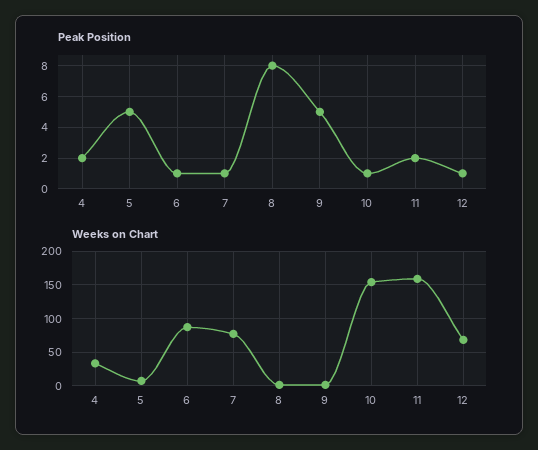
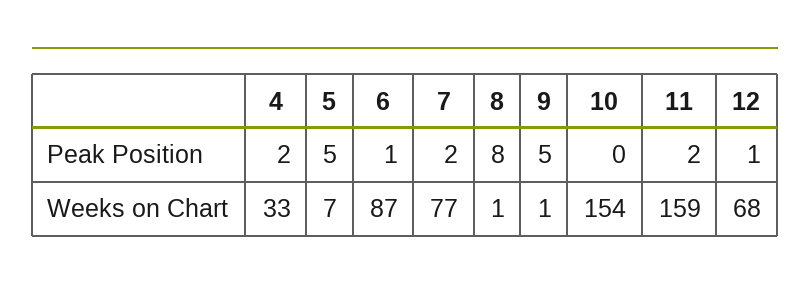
Peak Position, 7: 1 -> 2
Peak Position, 10: 1 -> 0

